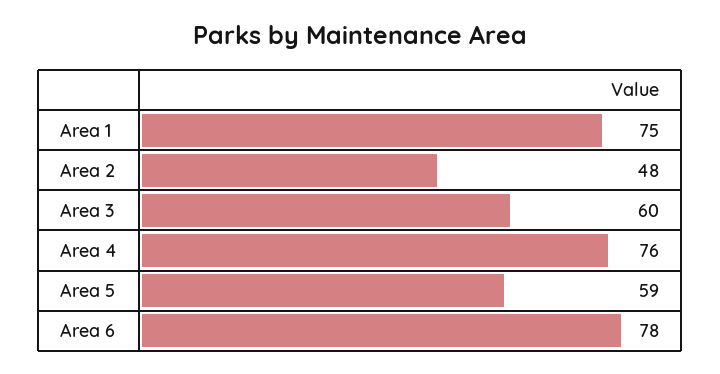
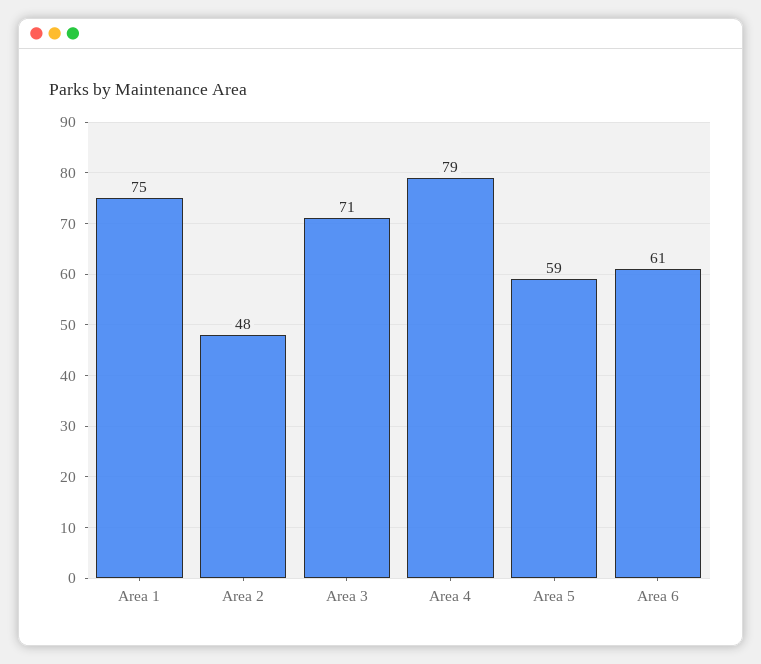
Area 3: 60 -> 71
Area 4: 76 -> 79
Area 6: 78 -> 61

